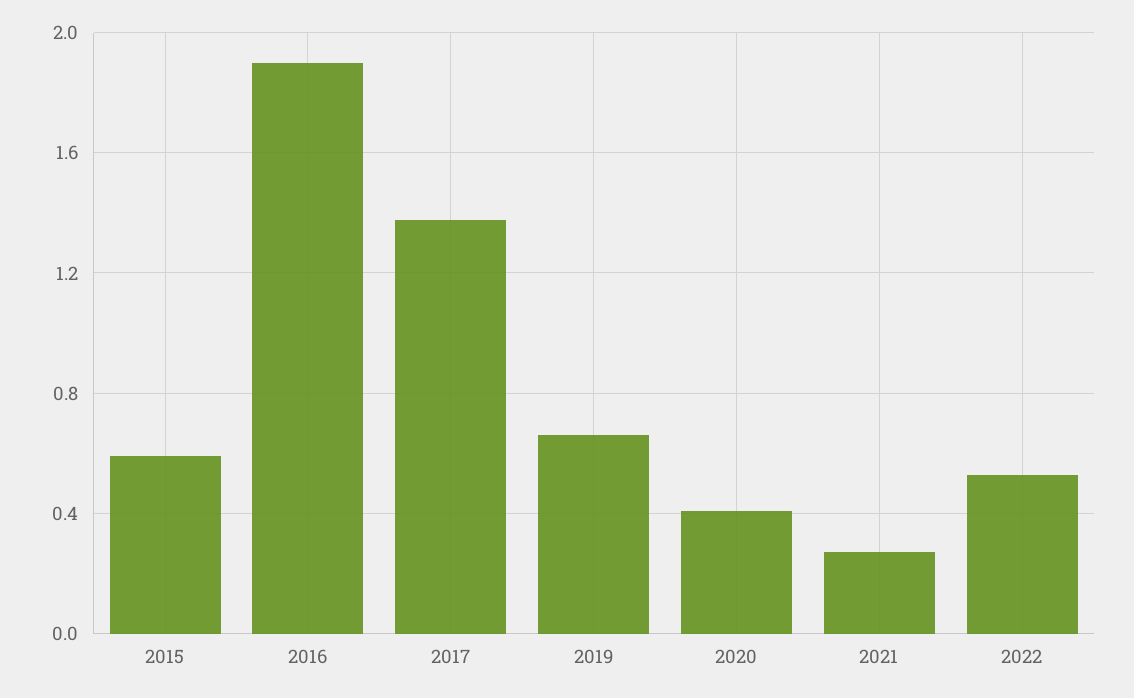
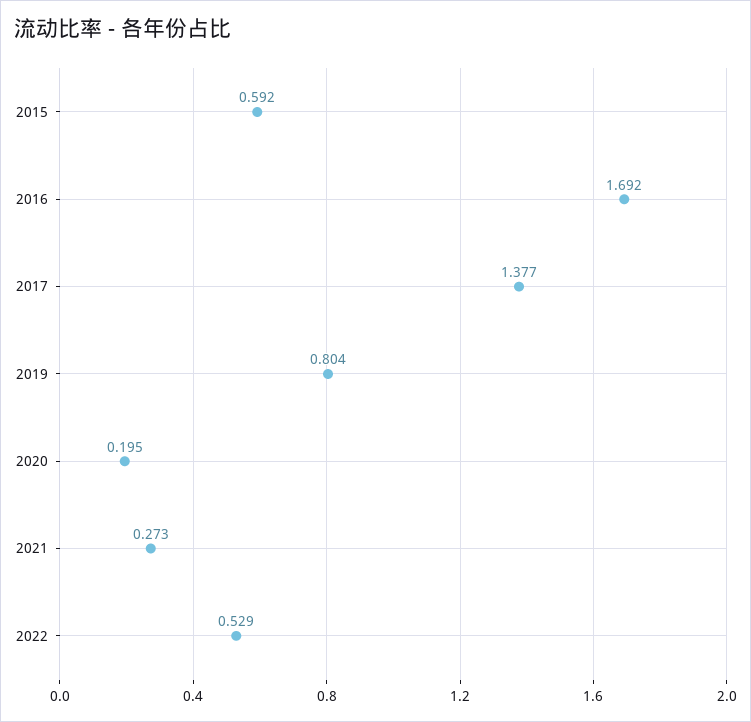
2016: 1.9 -> 1.692
2019: 0.65 -> 0.804
2020: 0.4 -> 0.195

